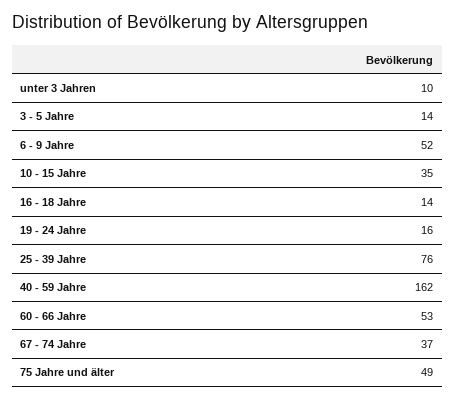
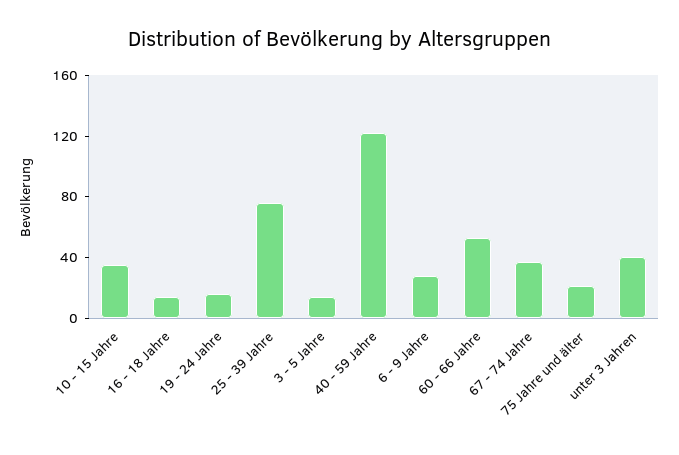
unter 3 Jahren: 10 -> 40
6 - 9 Jahre: 52 -> 30
40 - 59 Jahre: 162 -> 120
75 Jahre und älter: 49 -> 20

